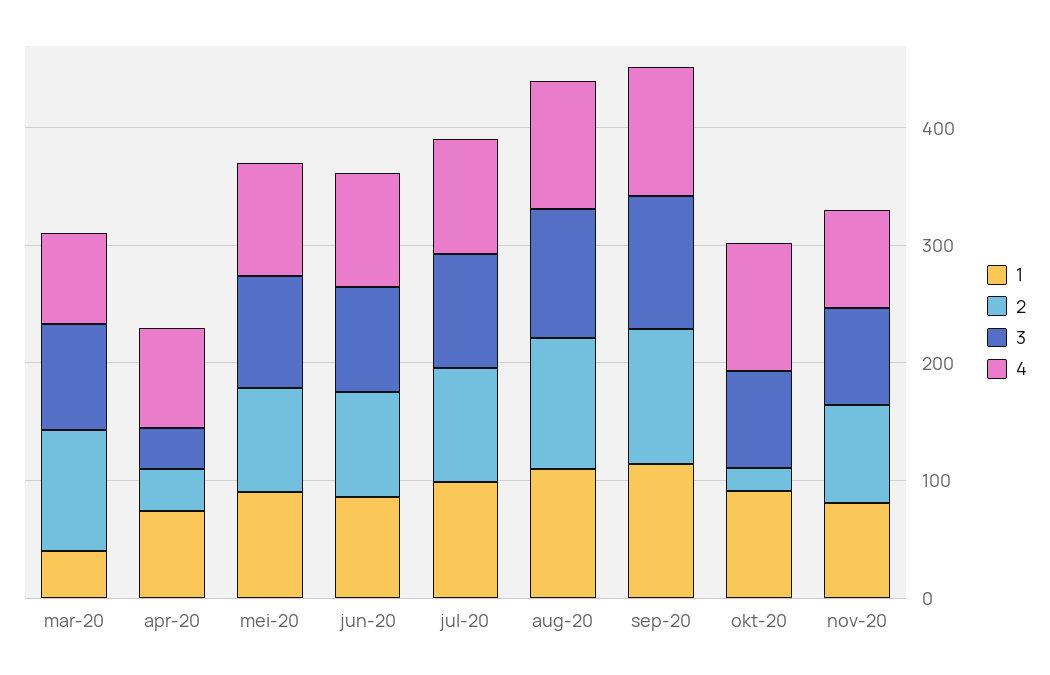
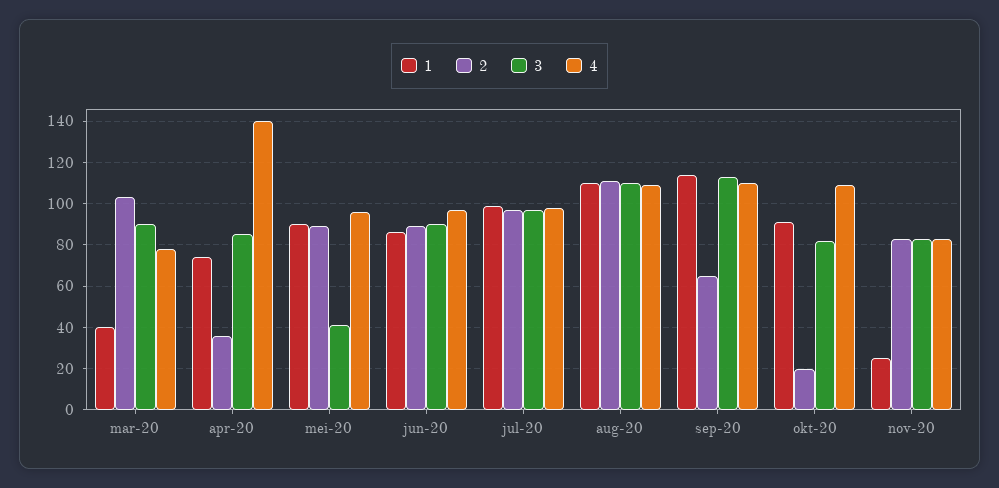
3, apr-20: 40 -> 85
4, apr-20: 80 -> 140
3, mei-20: 100 -> 40
2, sep-20: 120 -> 65
1, nov-20: 80 -> 25

